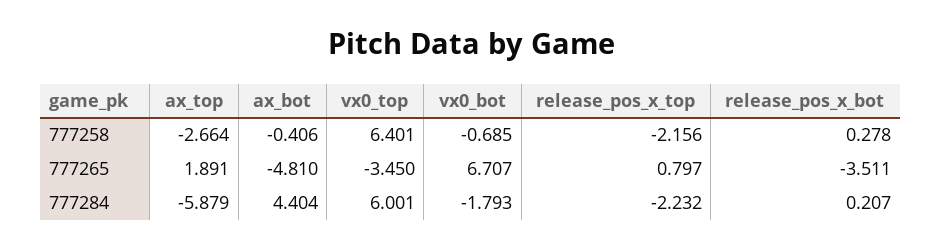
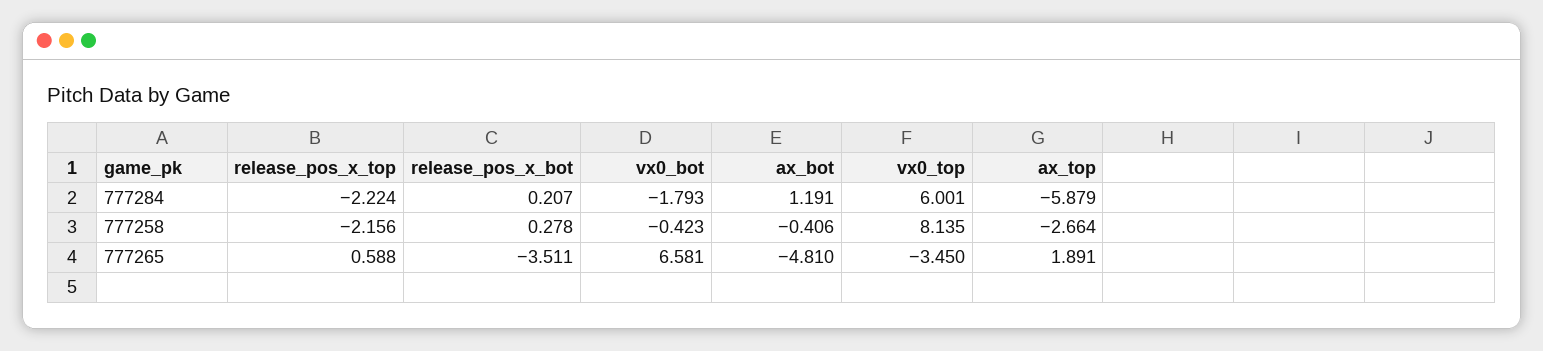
vx0_top, 777258: 6.401 -> 8.135
vx0_bot, 777258: -0.685 -> -0.423
vx0_bot, 777265: 6.707 -> 6.581
release_pos_x_top, 777265: 0.797 -> 0.588
ax_bot, 777284: 4.404 -> 1.191
release_pos_x_top, 777284: -2.232 -> -2.224

